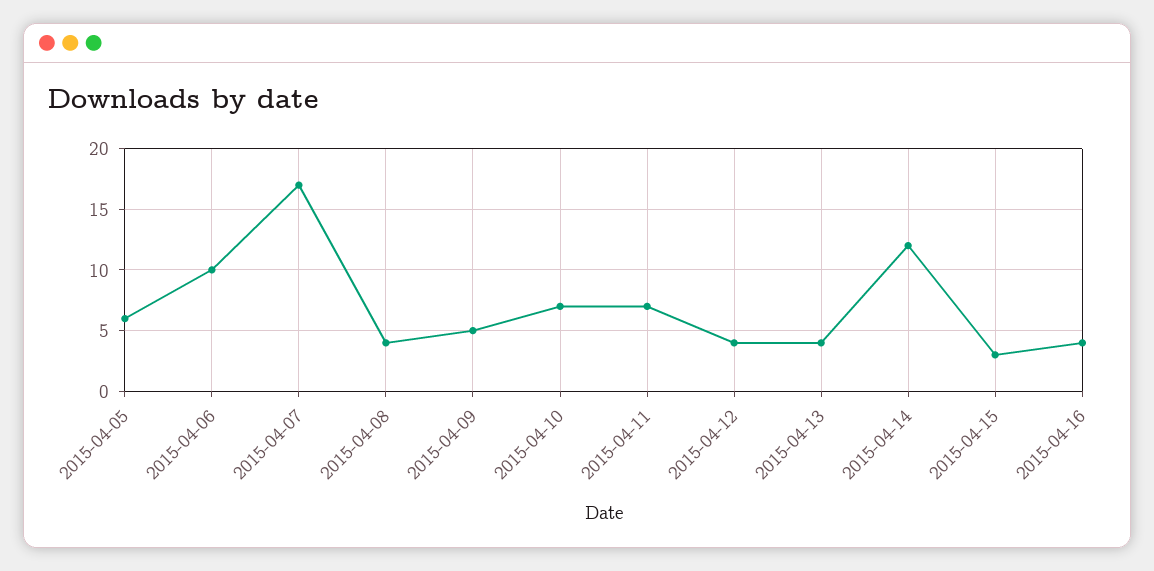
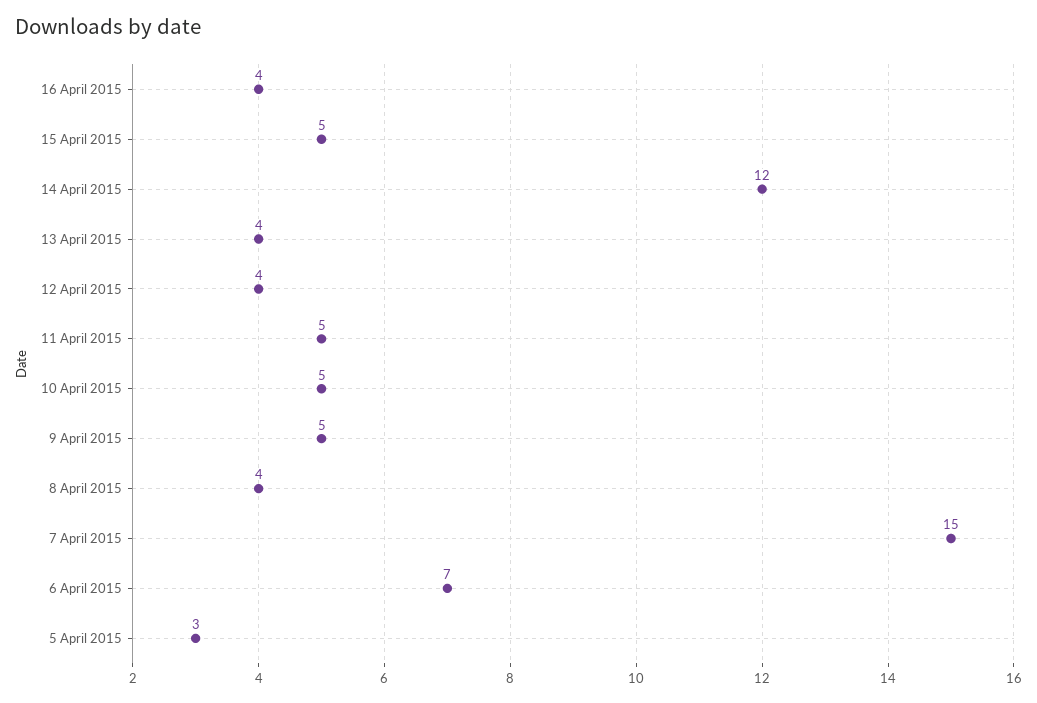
2015-04-05: 6 -> 3
2015-04-06: 10 -> 7
2015-04-07: 17 -> 15
2015-04-10: 7 -> 5
2015-04-11: 7 -> 5
2015-04-15: 3 -> 5

